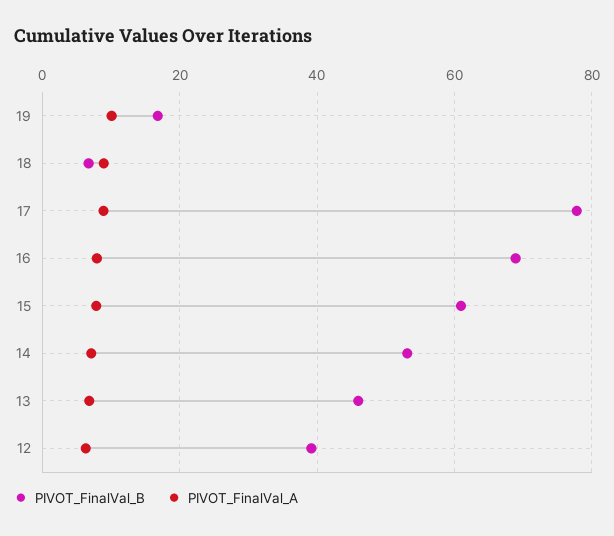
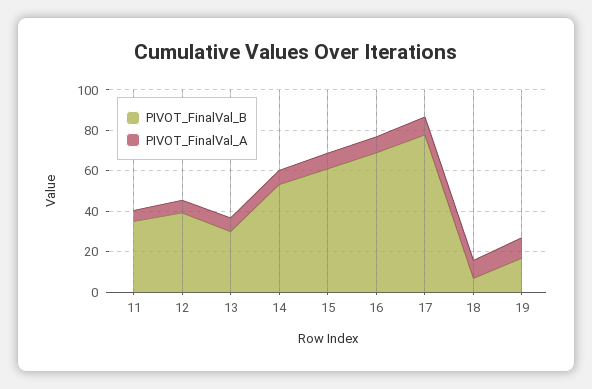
PIVOT_FinalVal_B, 13: 46 -> 30
PIVOT_FinalVal_B, 11: none -> 35
PIVOT_FinalVal_A, 11: none -> 5

